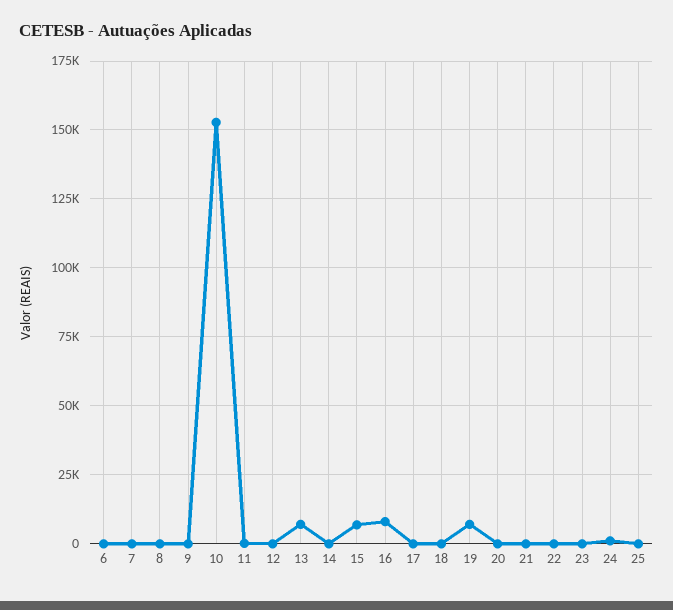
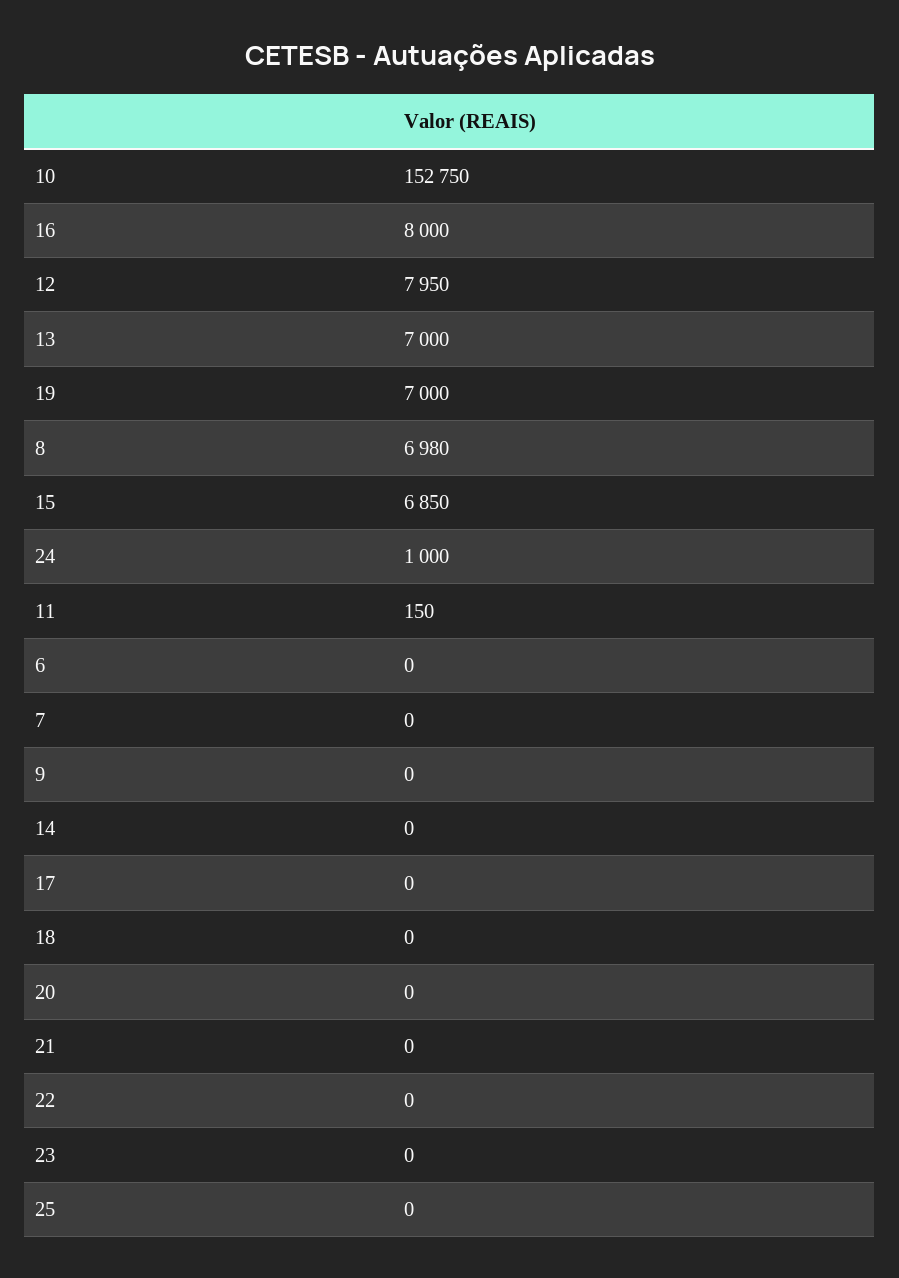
8: 0 -> 6980
12: 0 -> 7950

